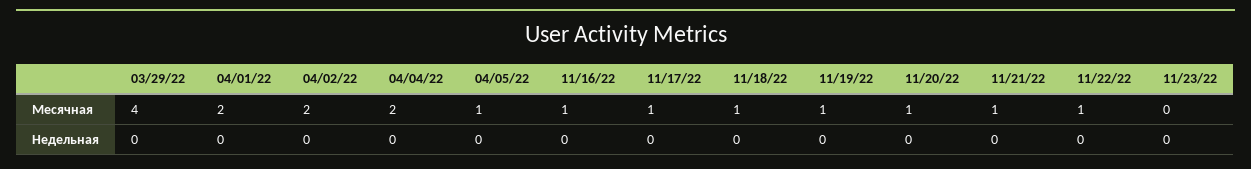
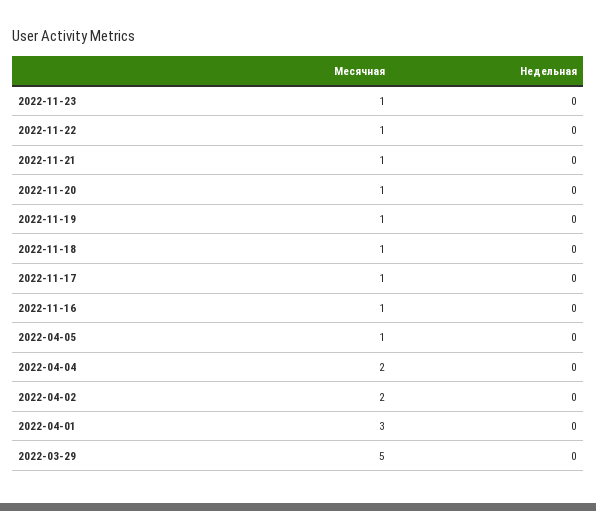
03/29/22, Месячная: 4 -> 5
04/01/22, Месячная: 2 -> 3
11/23/22, Месячная: 0 -> 1

